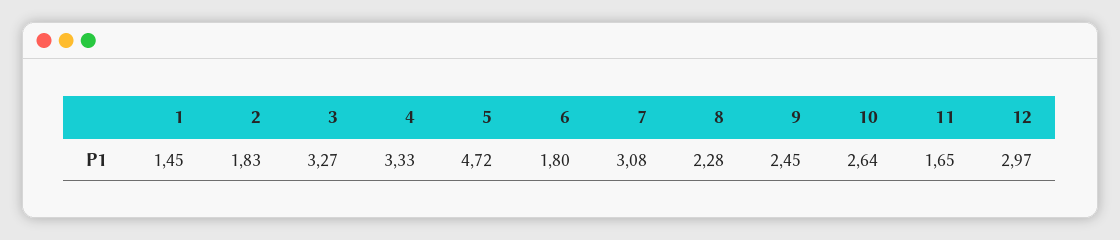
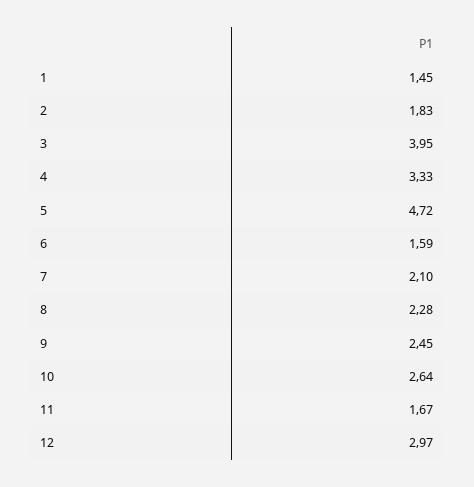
3: 3.27 -> 3.95
6: 1.8 -> 1.59
7: 3.08 -> 2.1
11: 1.65 -> 1.67

